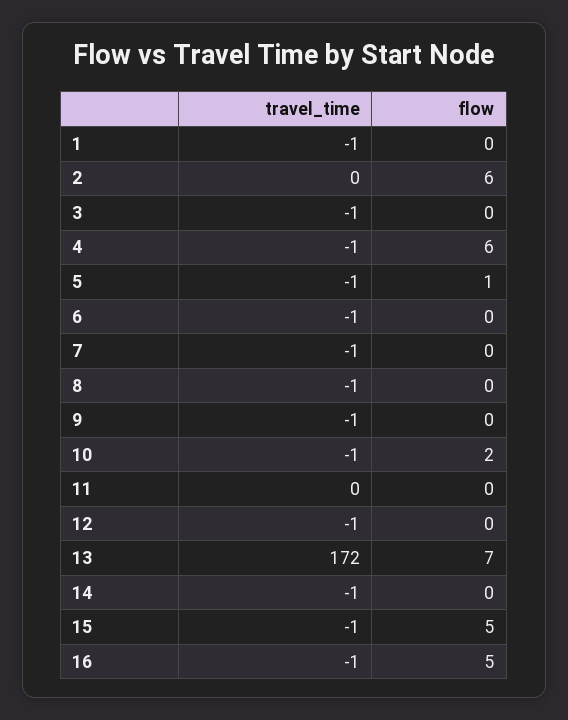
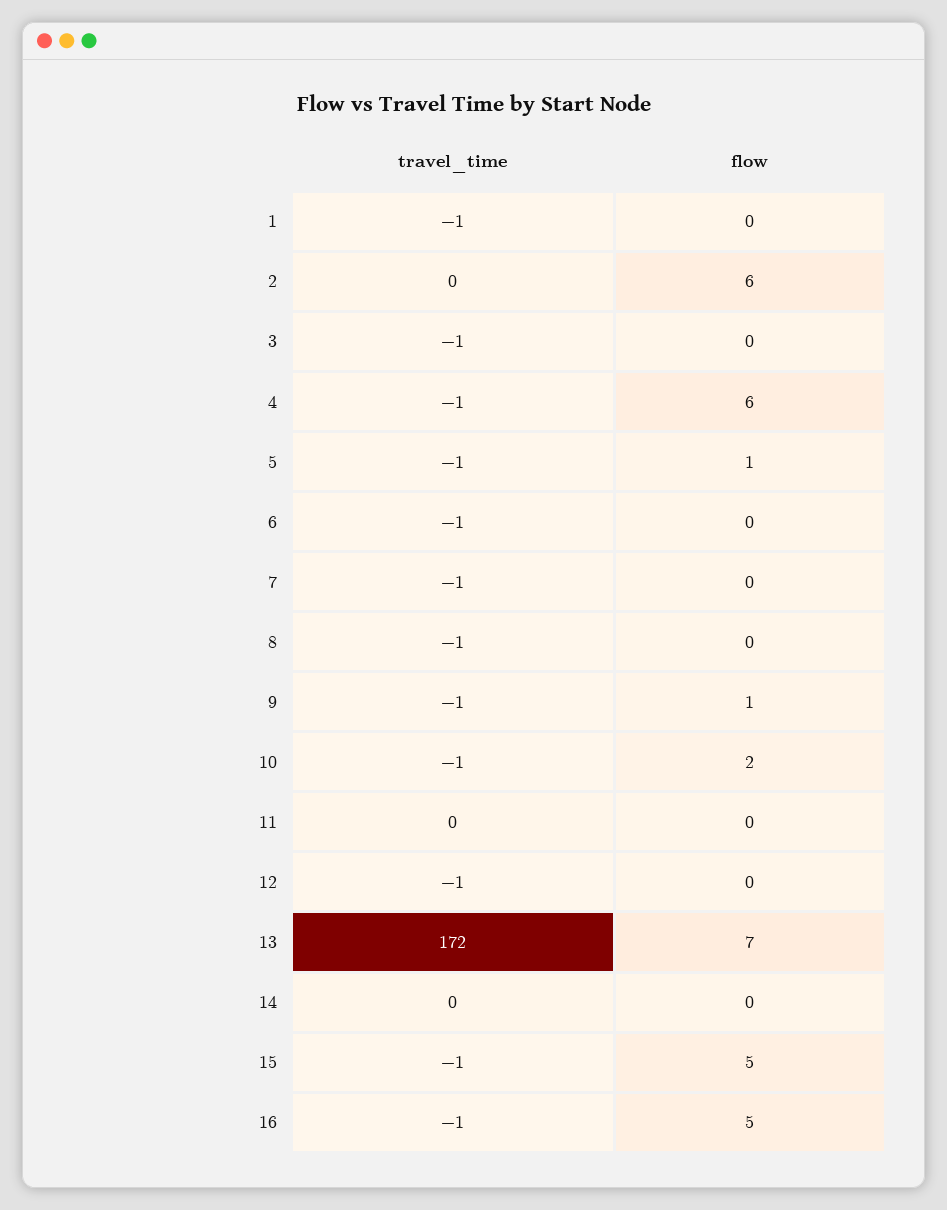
flow, 9: 0 -> 1
travel_time, 14: -1 -> 0

